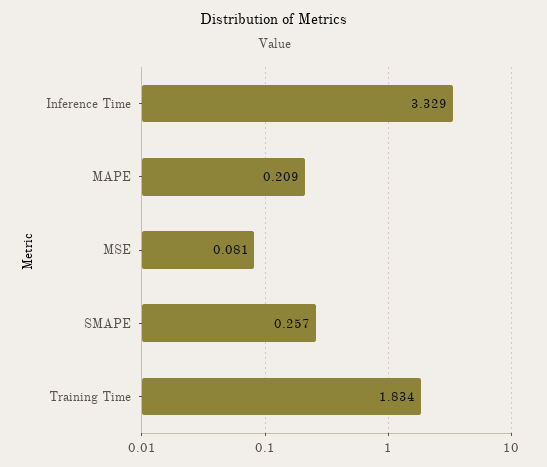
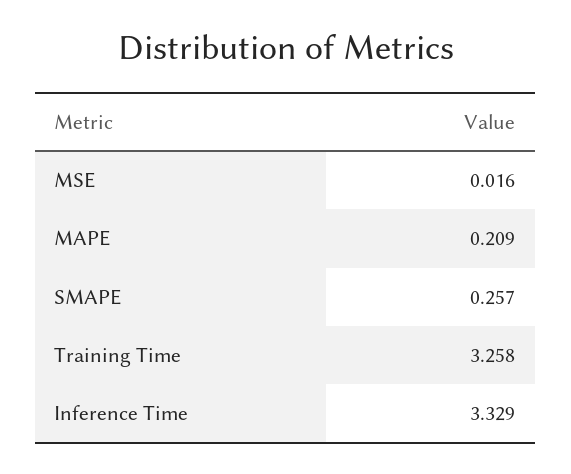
MSE: 0.081 -> 0.016
Training Time: 1.834 -> 3.258

